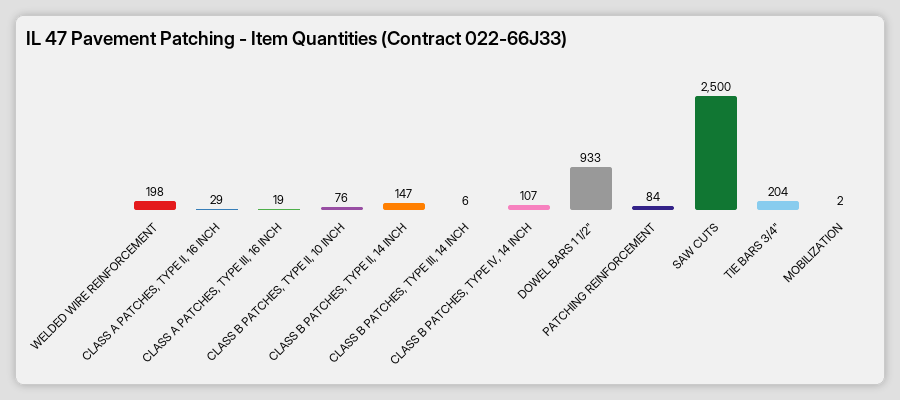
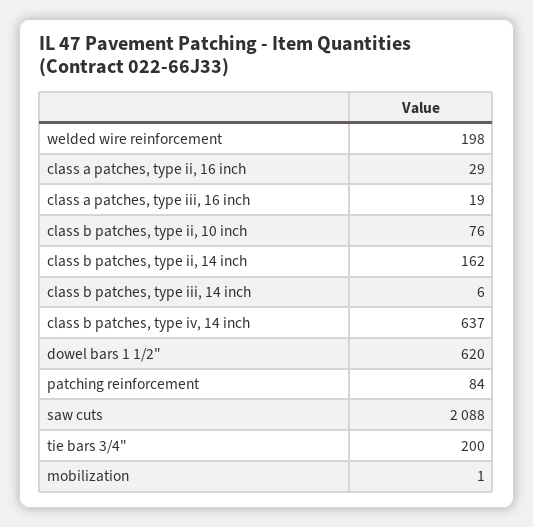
CLASS B PATCHES, TYPE II, 14 INCH: 147 -> 162
CLASS B PATCHES, TYPE IV, 14 INCH: 107 -> 637
DOWEL BARS 1 1/2": 933 -> 620
SAW CUTS: 2500 -> 2088
TIE BARS 3/4": 204 -> 200
MOBILIZATION: 2 -> 1

